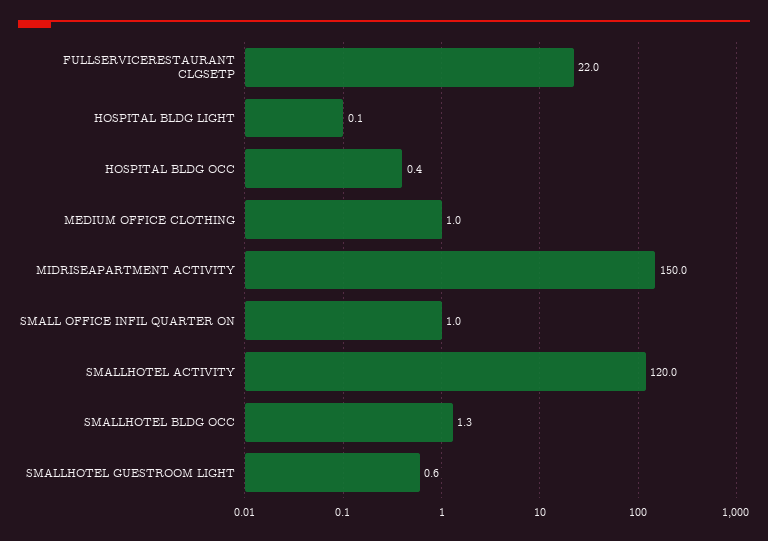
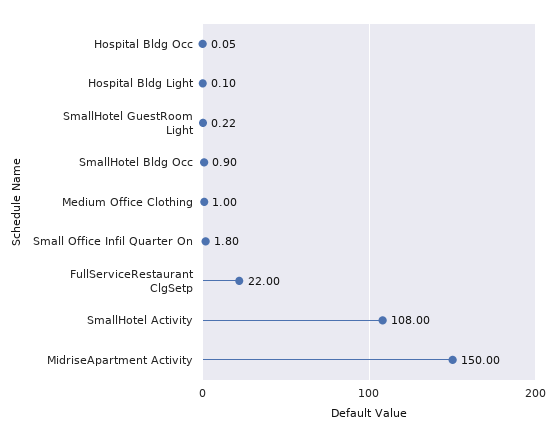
HOSPITAL BLDG OCC: 0.4 -> 0.05
SMALL OFFICE INFIL QUARTER ON: 1 -> 1.8
SMALLHOTEL ACTIVITY: 120 -> 108
SMALLHOTEL BLDG OCC: 1.3 -> 0.9
SMALLHOTEL GUESTROOM LIGHT: 0.6 -> 0.22

